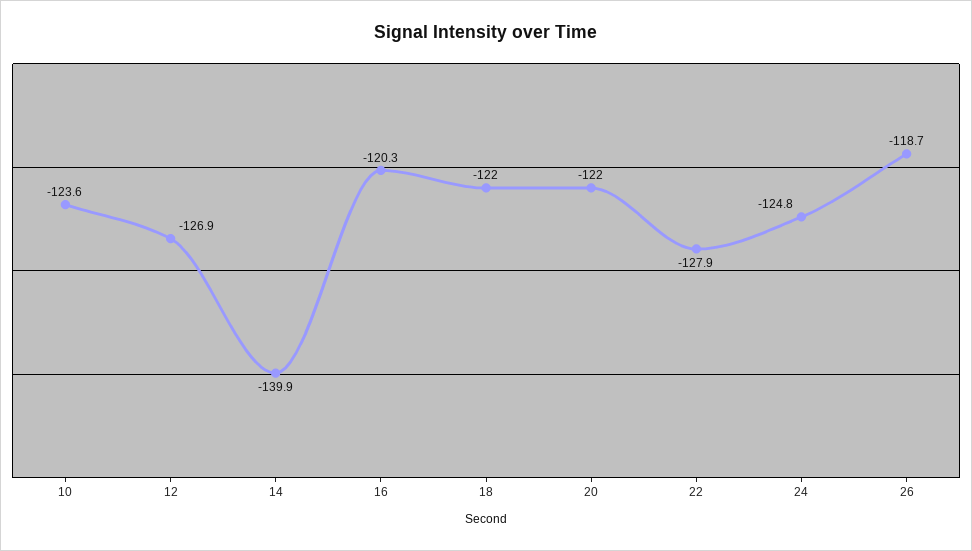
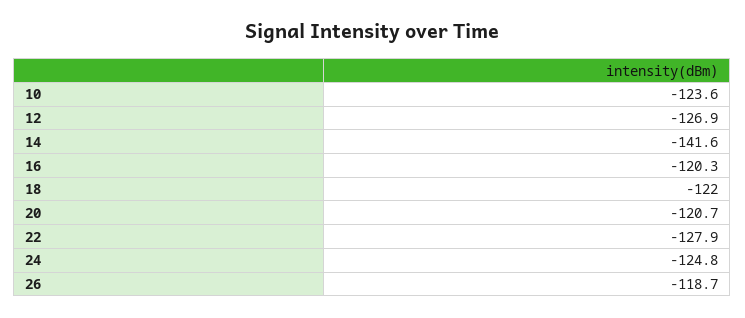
14: -139.9 -> -141.6
20: -122 -> -120.7

